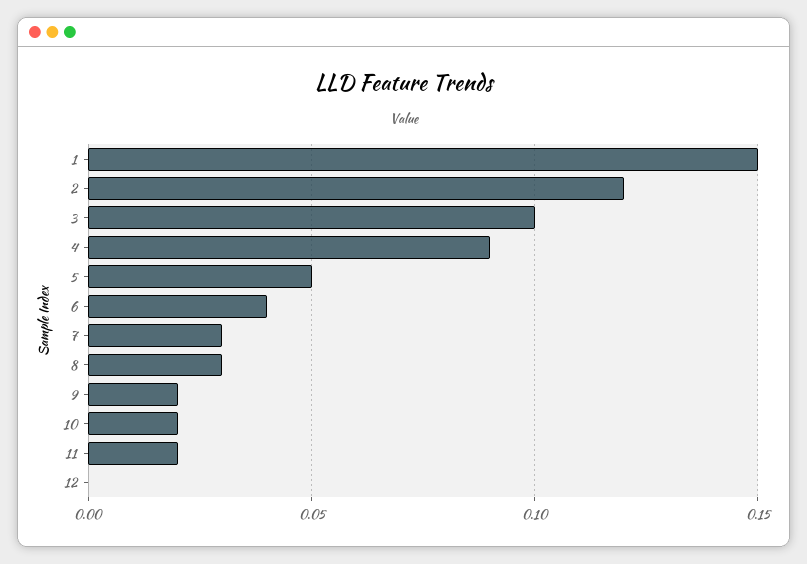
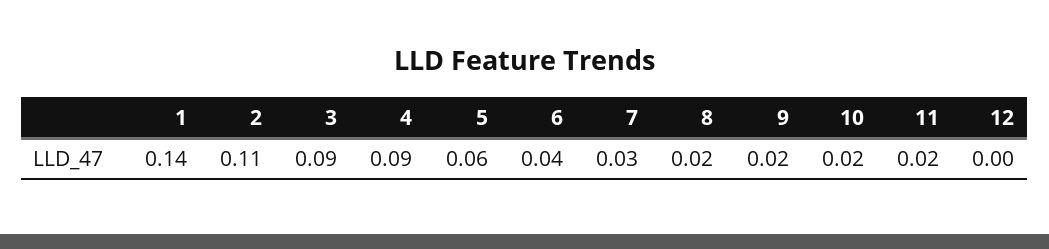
1: 0.15 -> 0.14
2: 0.12 -> 0.11
3: 0.1 -> 0.09
5: 0.05 -> 0.06
8: 0.03 -> 0.02

